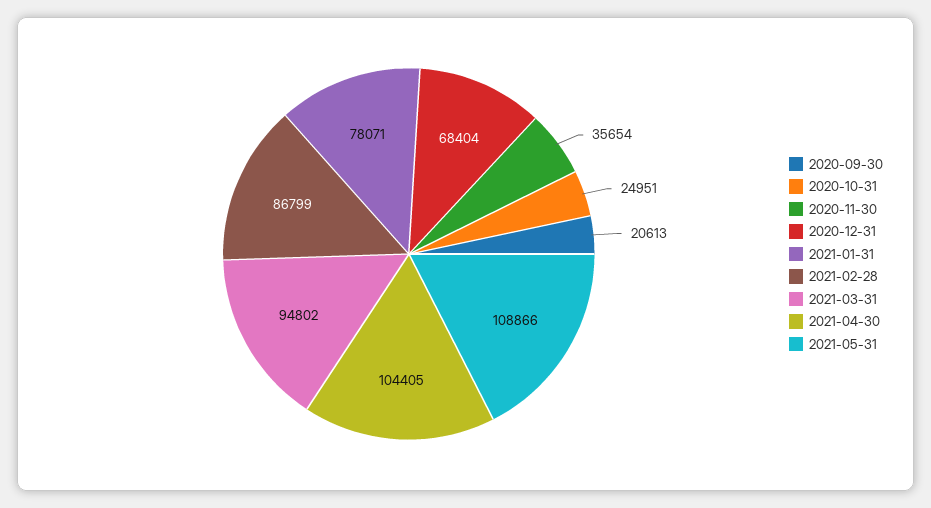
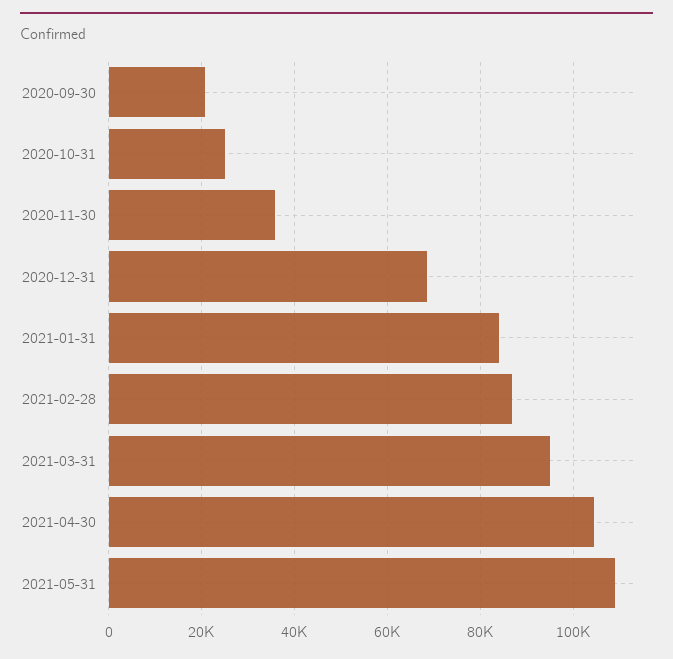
2021-01-31: 78071 -> 84000

